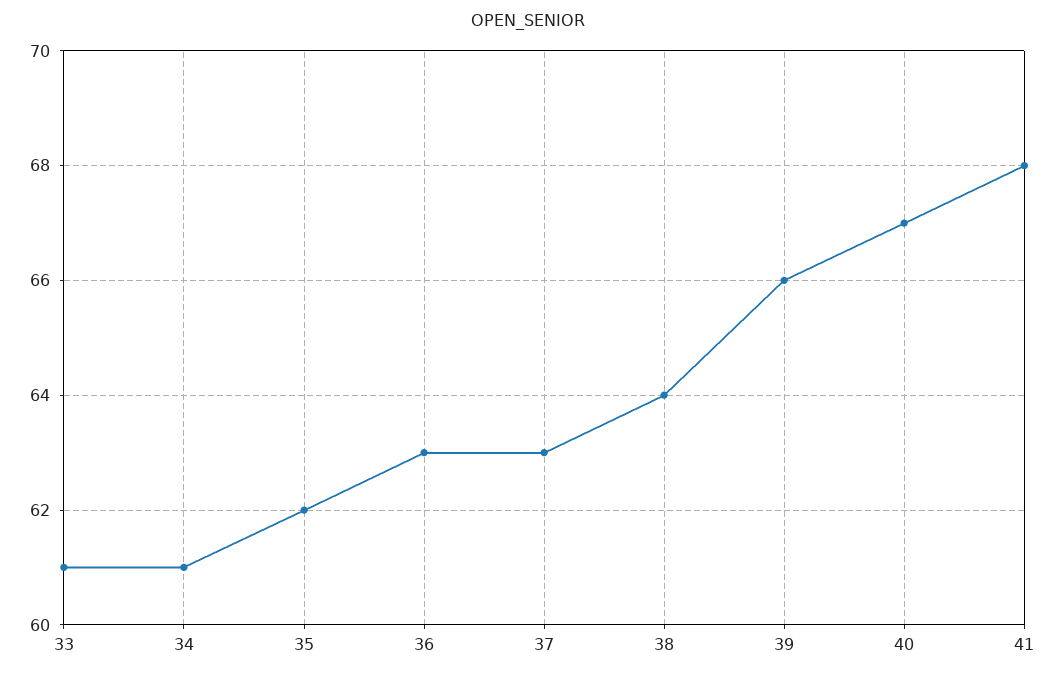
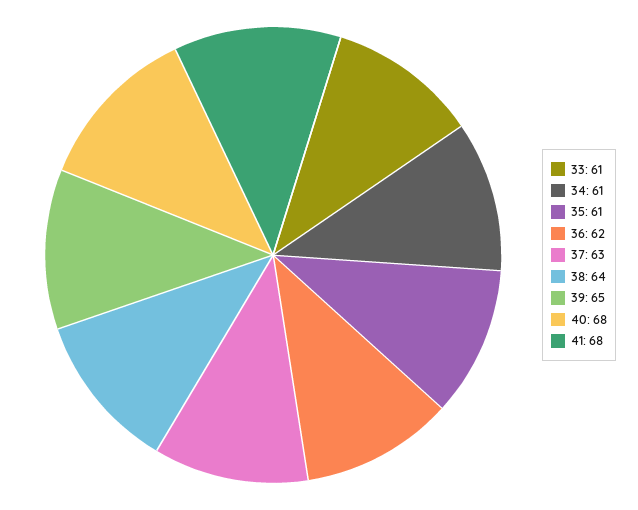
35: 62 -> 61
36: 63 -> 62
39: 66 -> 65
40: 67 -> 68

